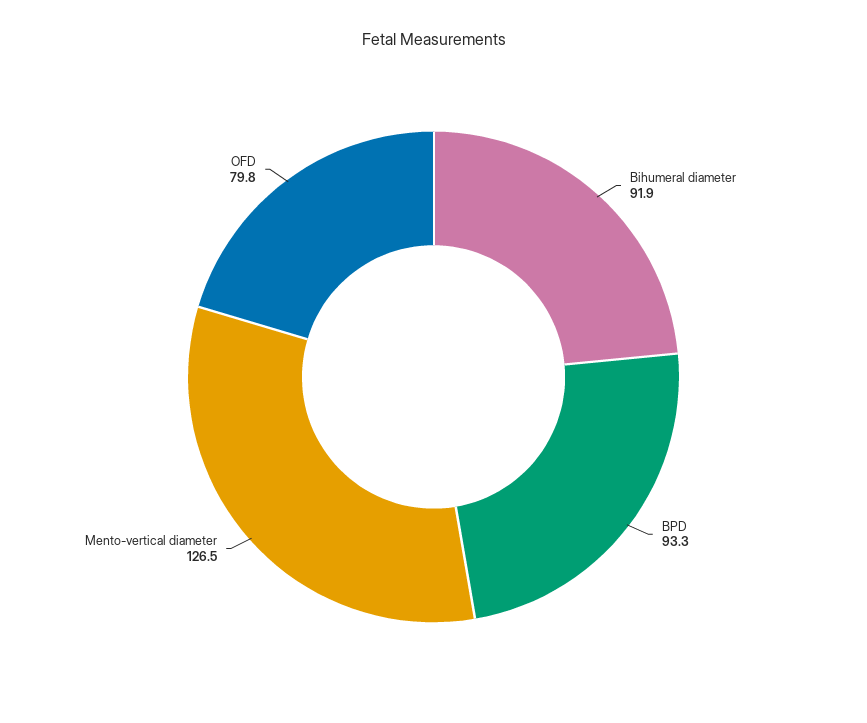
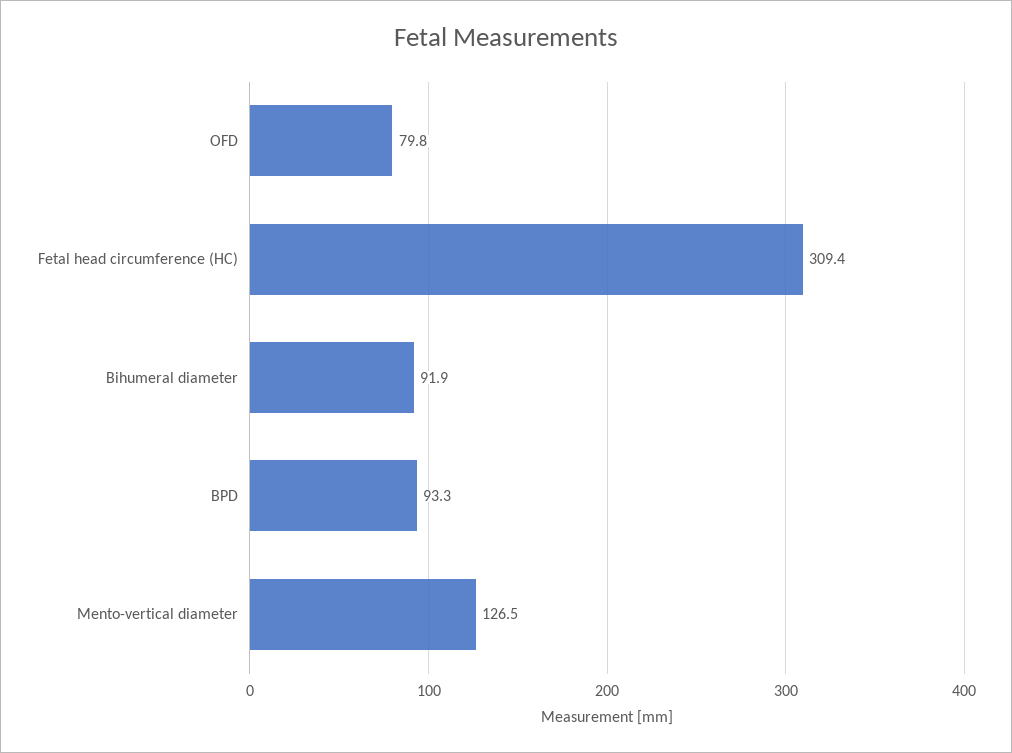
Fetal head circumference (HC): none -> 309.4

